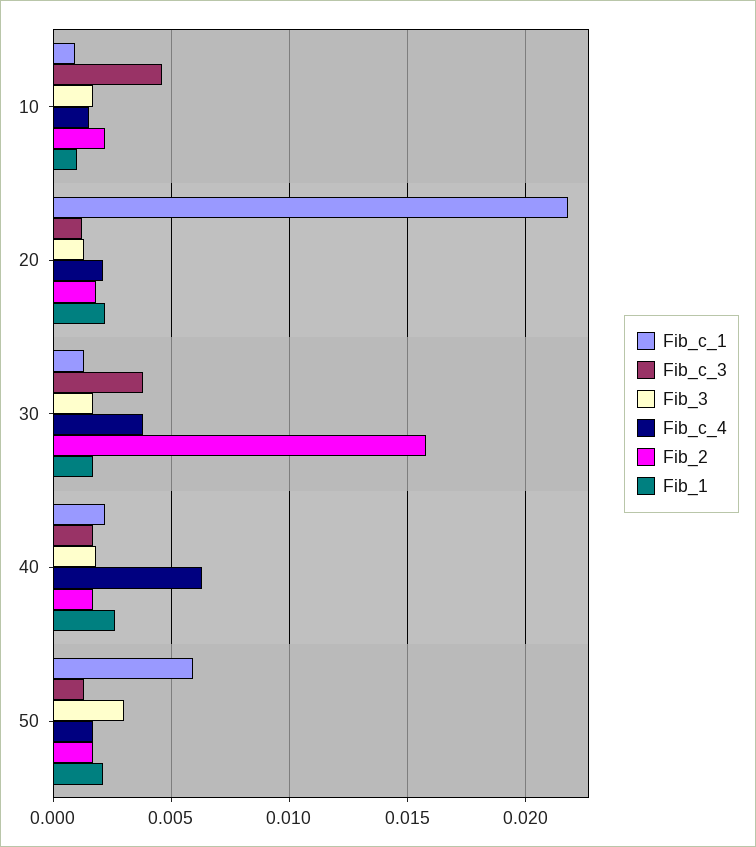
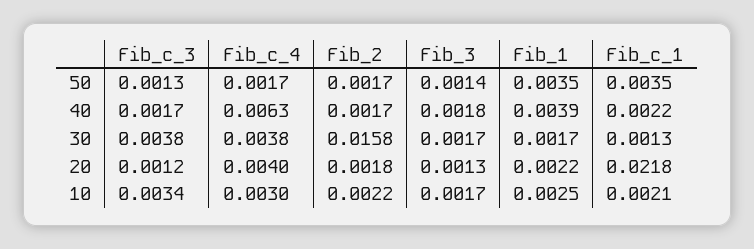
Fib_c_1, 10: 0.001 -> 0.0021
Fib_c_3, 10: 0.0045 -> 0.0034
Fib_c_4, 10: 0.0015 -> 0.003
Fib_1, 10: 0.001 -> 0.0025
Fib_c_4, 20: 0.002 -> 0.004
Fib_1, 40: 0.0025 -> 0.0039
Fib_c_1, 50: 0.006 -> 0.0035
Fib_3, 50: 0.003 -> 0.0014
Fib_1, 50: 0.002 -> 0.0035

